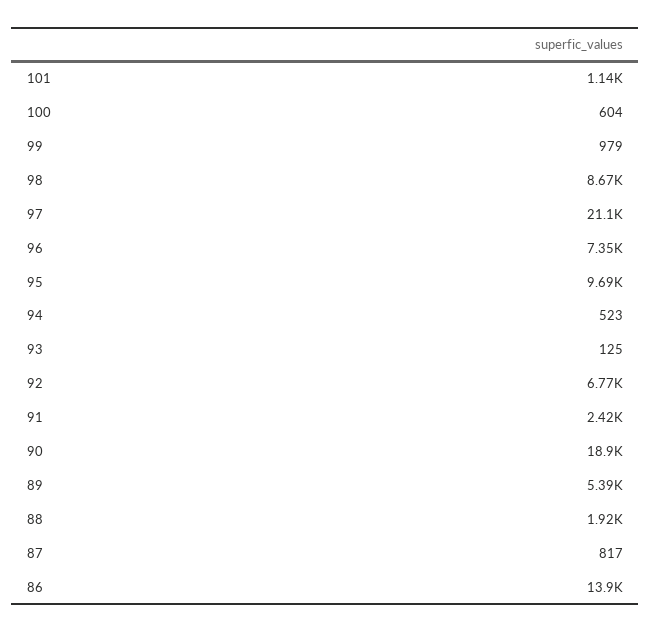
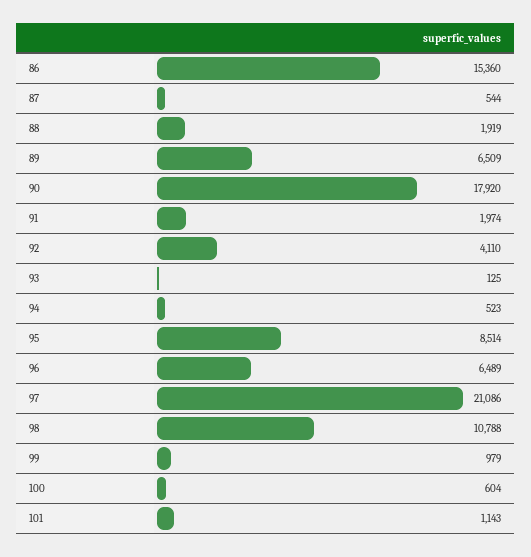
98: 8670 -> 10788
96: 7350 -> 6489
95: 9690 -> 8514
92: 6770 -> 4110
91: 2420 -> 1974
90: 18900 -> 17920
89: 5390 -> 6509
87: 817 -> 544
86: 13900 -> 15360

